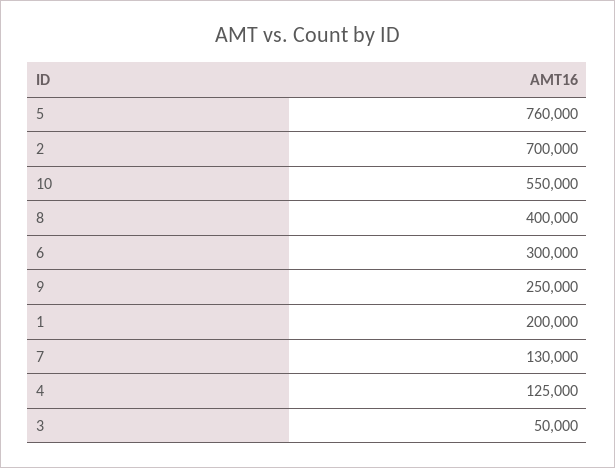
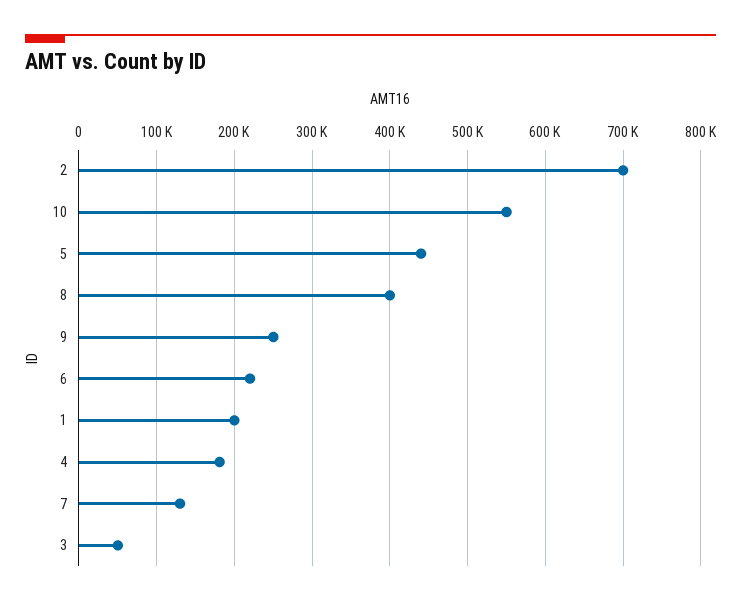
5: 760000 -> 440000
6: 300000 -> 220000
4: 125000 -> 180000

